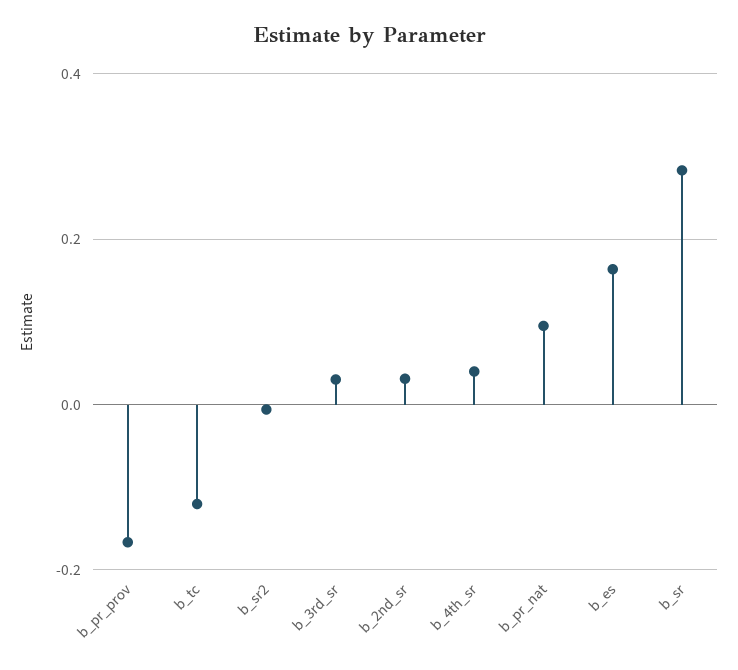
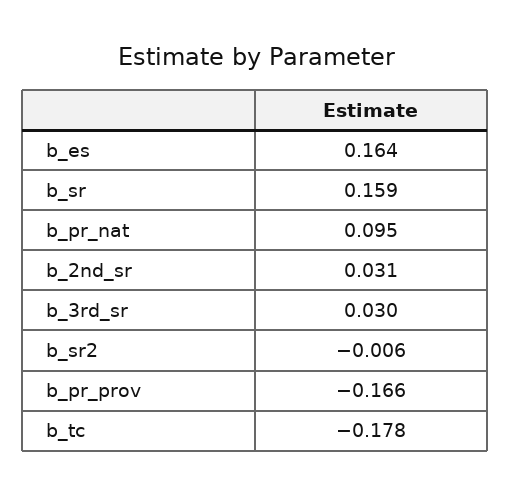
b_tc: -0.12 -> -0.178
b_4th_sr: 0.04 -> none
b_sr: 0.28 -> 0.159

